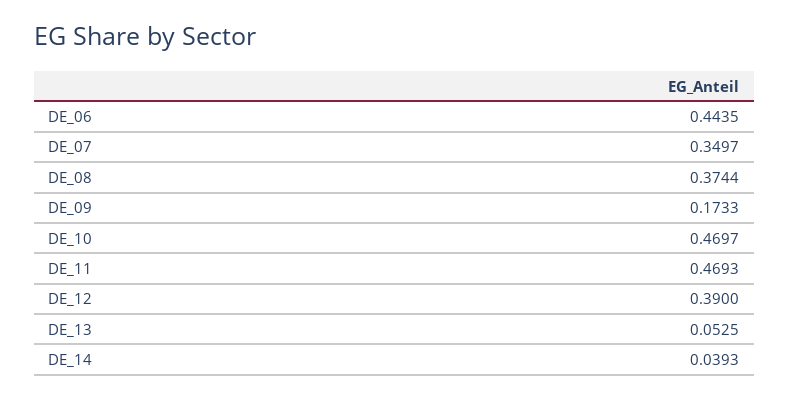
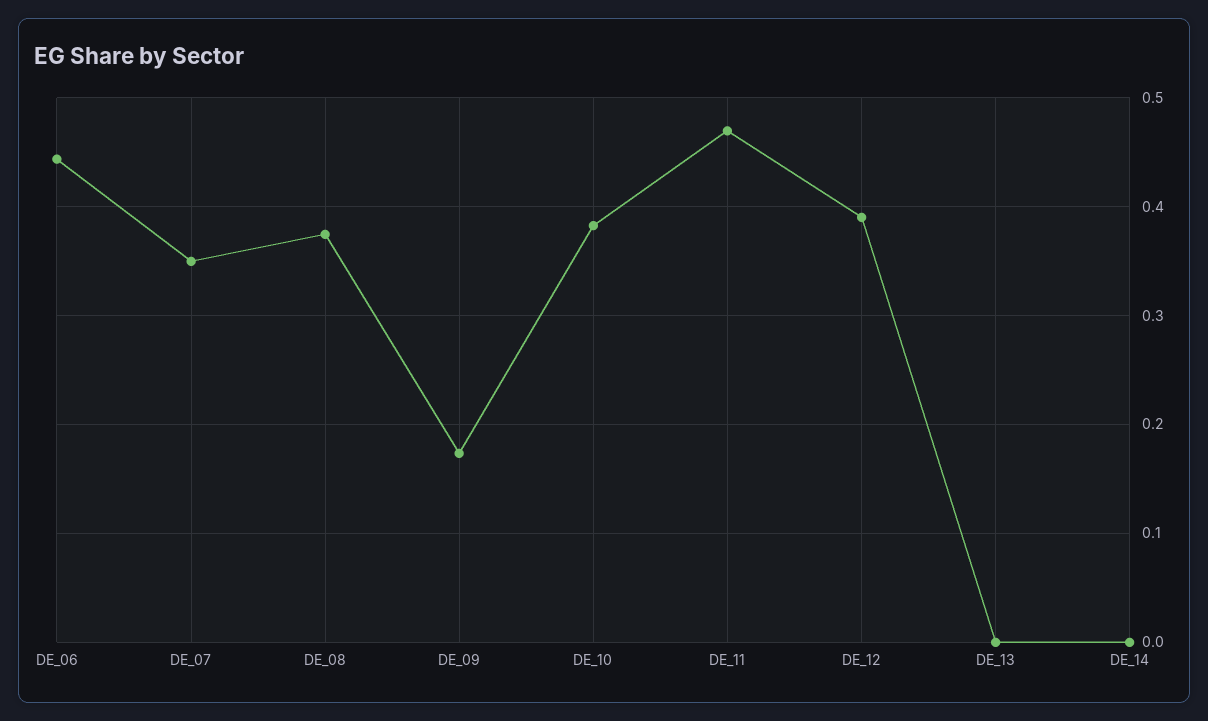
DE_10: 0.4697 -> 0.38
DE_13: 0.0525 -> 0
DE_14: 0.0393 -> 0

